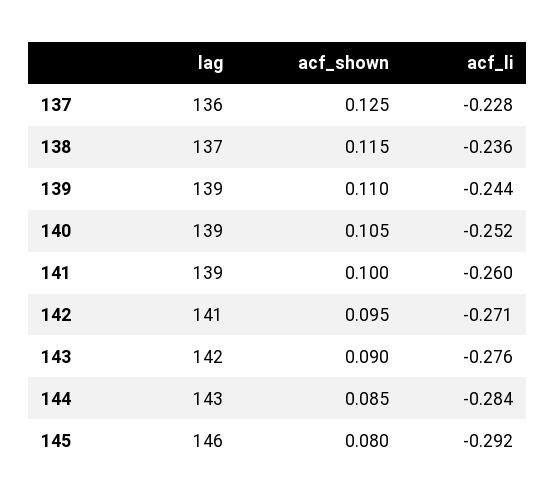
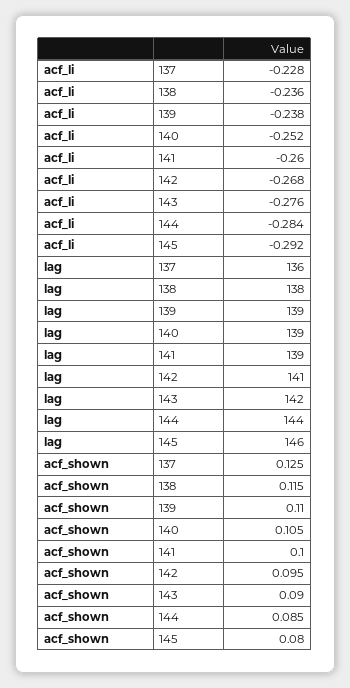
lag, 138: 137 -> 138
acf_li, 139: -0.244 -> -0.238
acf_li, 142: -0.271 -> -0.268
lag, 144: 143 -> 144

